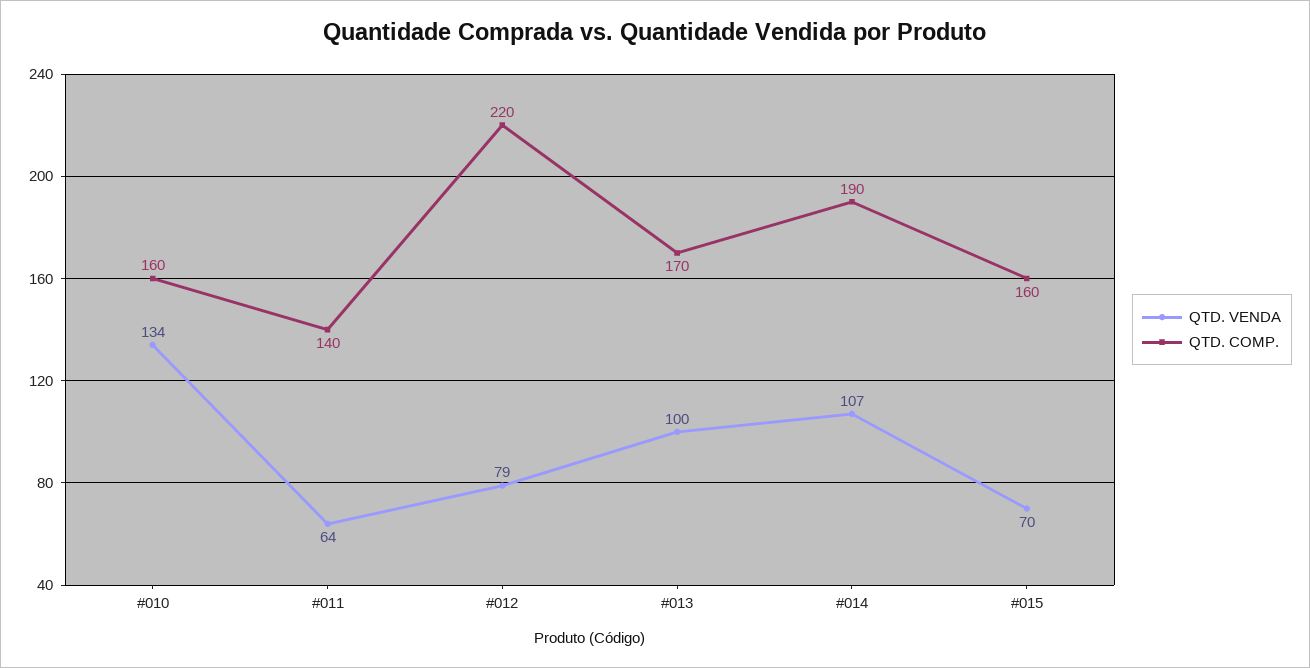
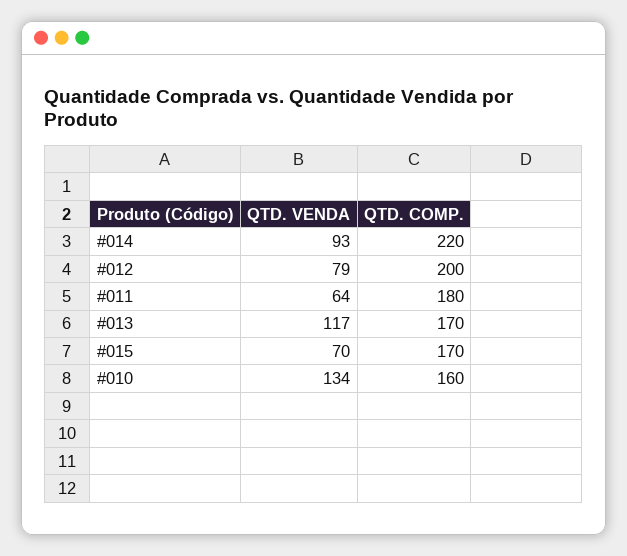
QTD. COMP., #011: 140 -> 180
QTD. COMP., #012: 220 -> 200
QTD. VENDA, #013: 100 -> 117
QTD. VENDA, #014: 107 -> 93
QTD. COMP., #014: 190 -> 220
QTD. COMP., #015: 160 -> 170

